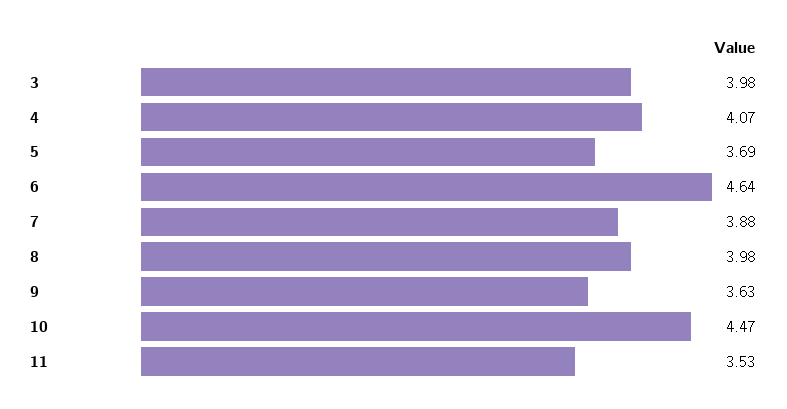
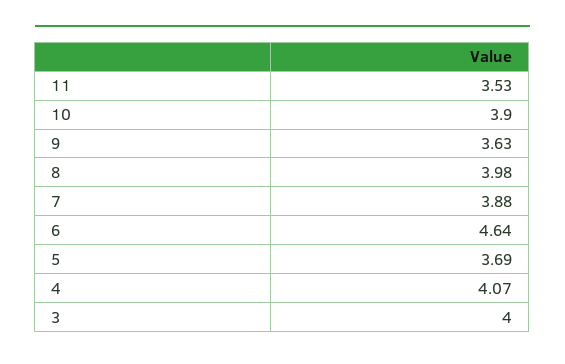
3: 3.98 -> 4
10: 4.47 -> 3.9

